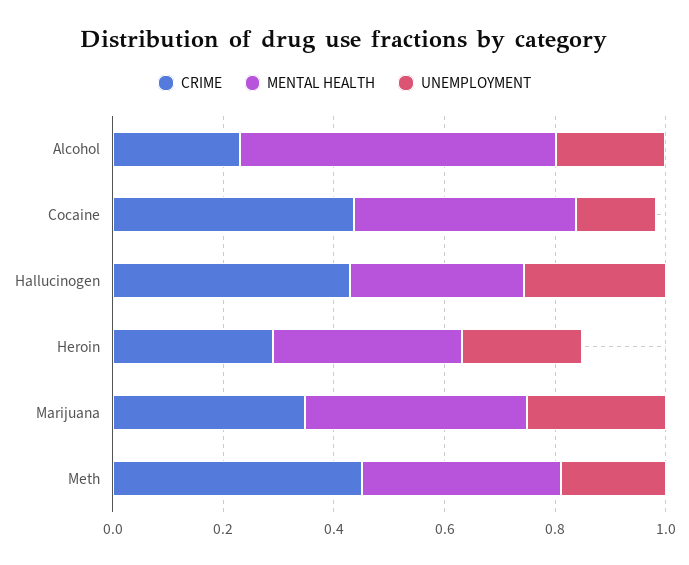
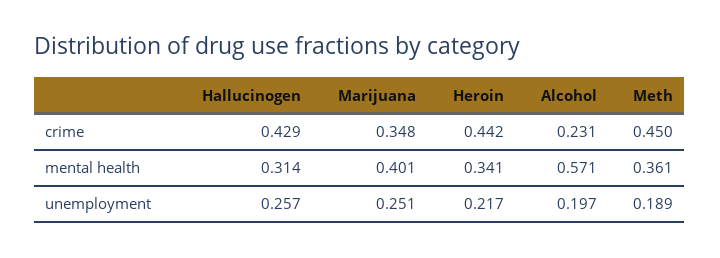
CRIME, Cocaine: 0.45 -> none
MENTAL HEALTH, Cocaine: 0.4 -> none
UNEMPLOYMENT, Cocaine: 0.15 -> none
CRIME, Heroin: 0.3 -> 0.442

